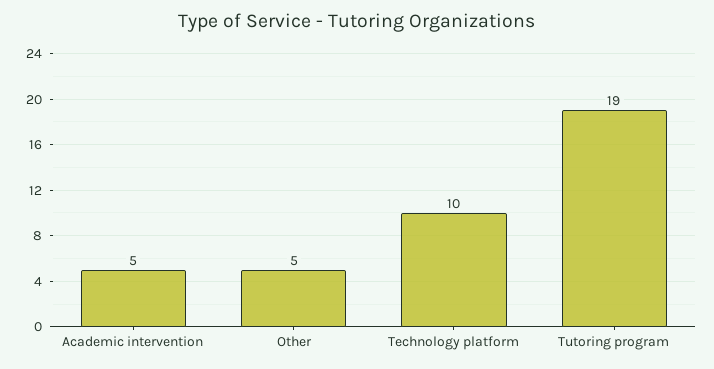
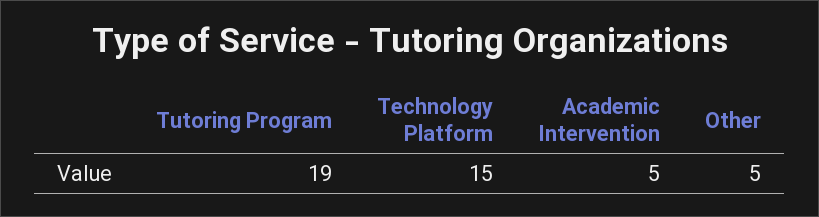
Technology platform: 10 -> 15

